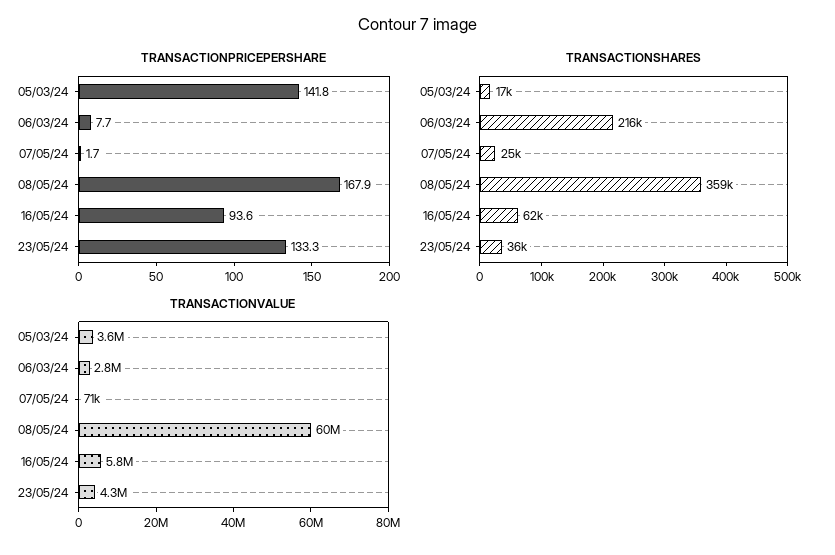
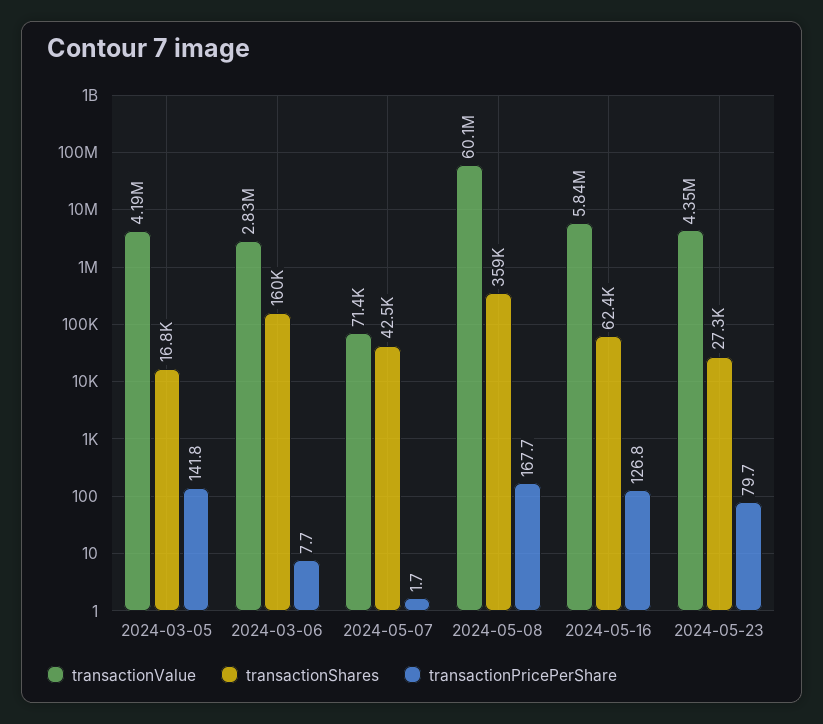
TRANSACTIONPRICEPERSHARE, 08/05/24: 167.9 -> 167.7
TRANSACTIONPRICEPERSHARE, 16/05/24: 93.6 -> 126.8
TRANSACTIONPRICEPERSHARE, 23/05/24: 133.3 -> 79.7
TRANSACTIONSHARES, 06/03/24: 216000 -> 160000
TRANSACTIONSHARES, 07/05/24: 25000 -> 42500
TRANSACTIONSHARES, 23/05/24: 36000 -> 27300
TRANSACTIONVALUE, 05/03/24: 3600000 -> 4190000

